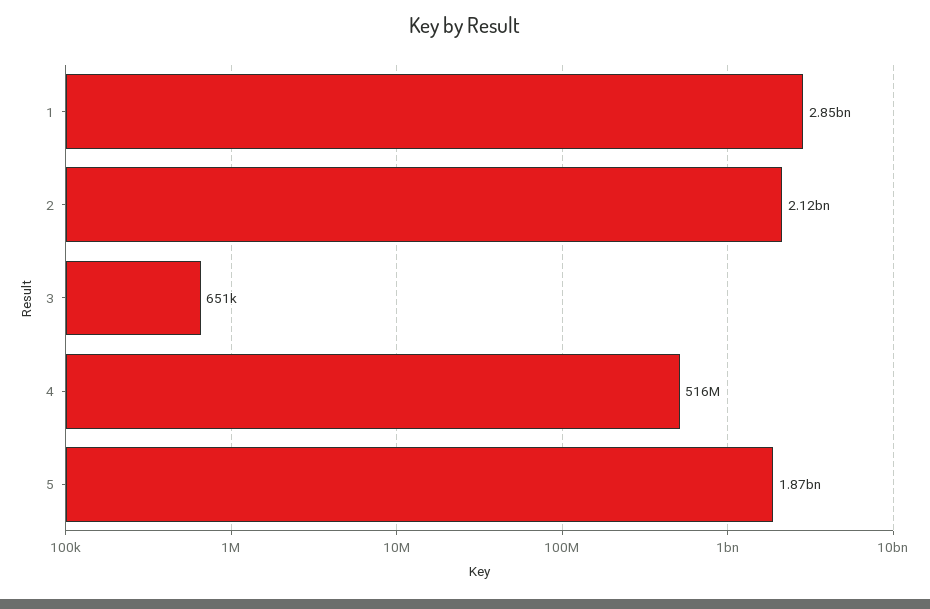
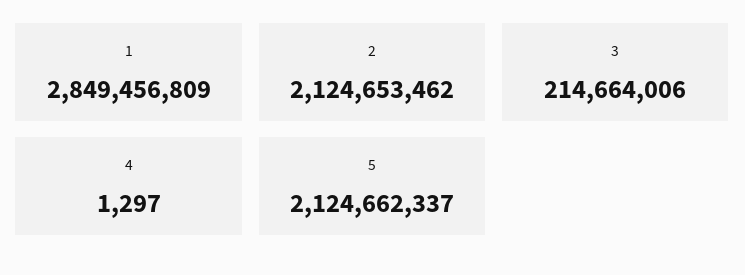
3: 651000 -> 214664006
4: 516000000 -> 1297
5: 1870000000 -> 2124662337

